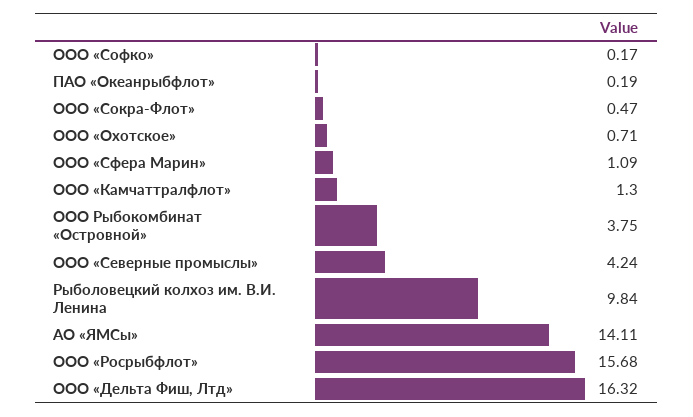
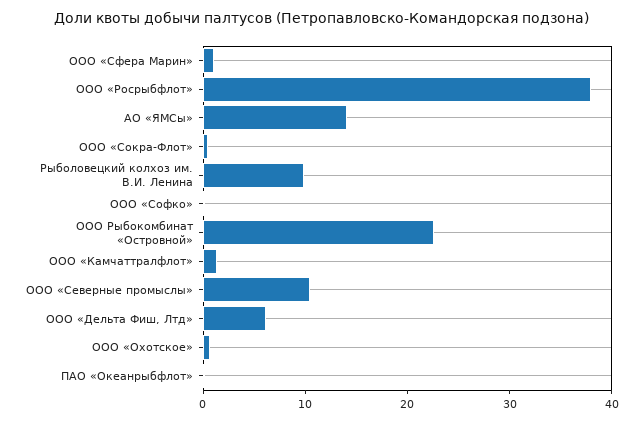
ООО Рыбокомбинат «Островной»: 3.75 -> 22
ООО «Северные промыслы»: 4.24 -> 10
ООО «Росрыбфлот»: 15.68 -> 38
ООО «Дельта Фиш, Лтд»: 16.32 -> 6

